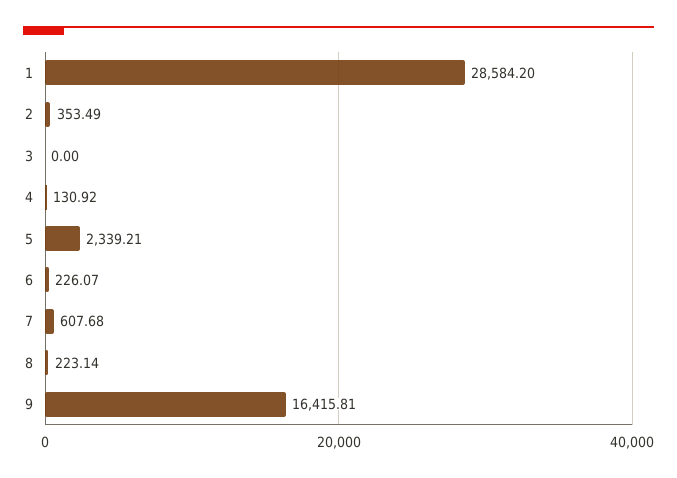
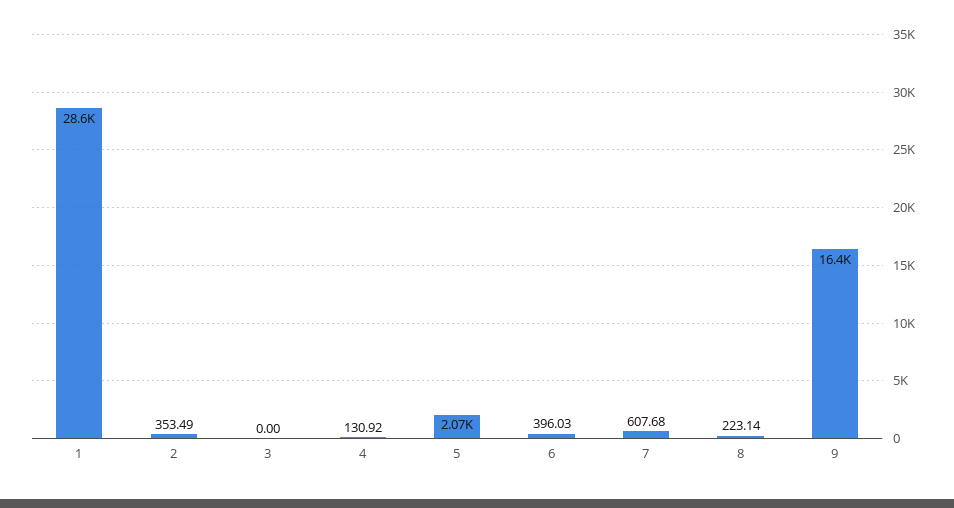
5: 2339.21 -> 2070
6: 226.07 -> 396.03

